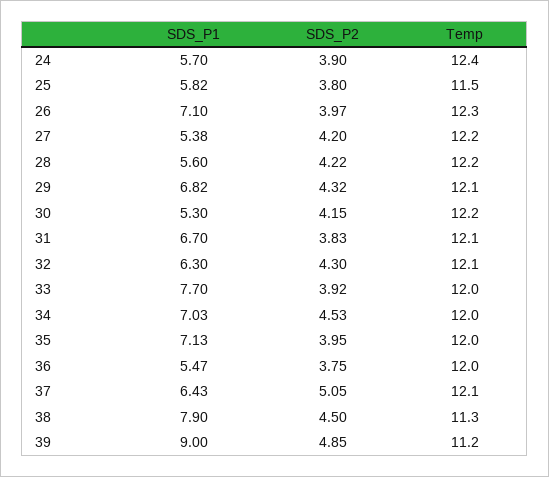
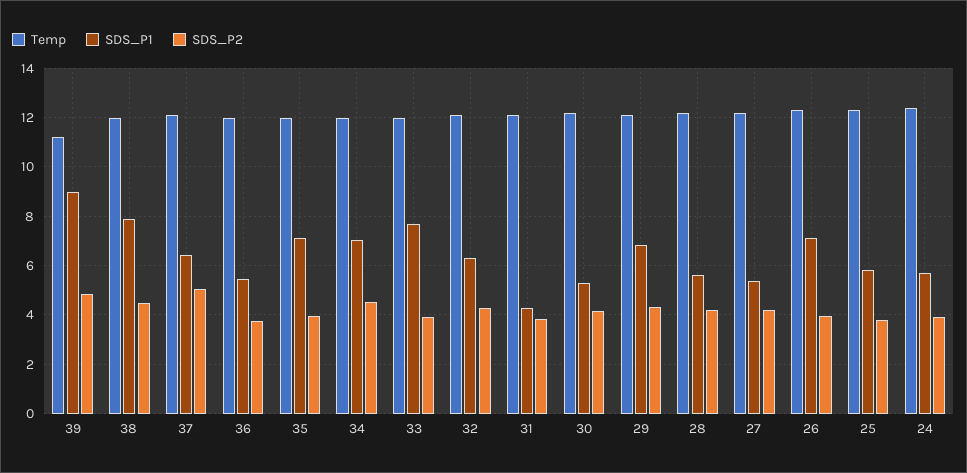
Temp, 25: 11.5 -> 12.25
SDS_P1, 31: 6.7 -> 4.25
Temp, 38: 11.3 -> 12

